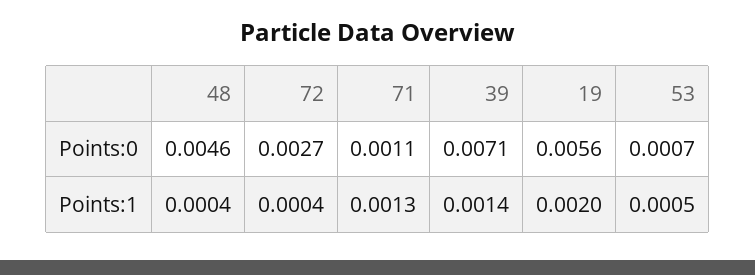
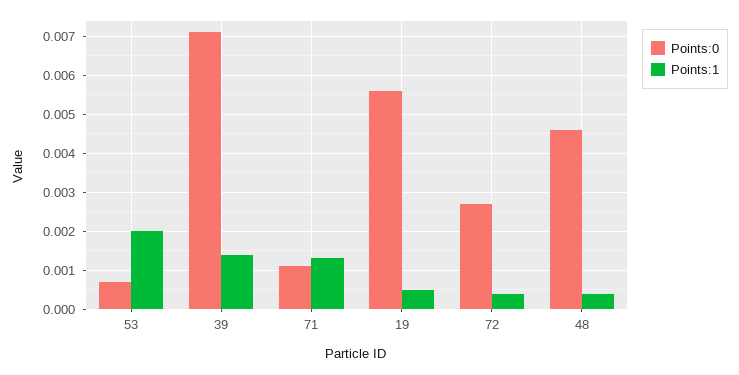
Points:1, 19: 0.002 -> 0.0005
Points:1, 53: 0.0005 -> 0.002

